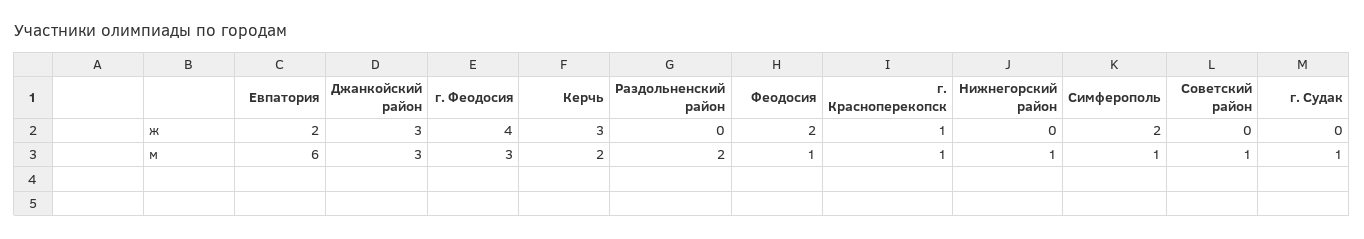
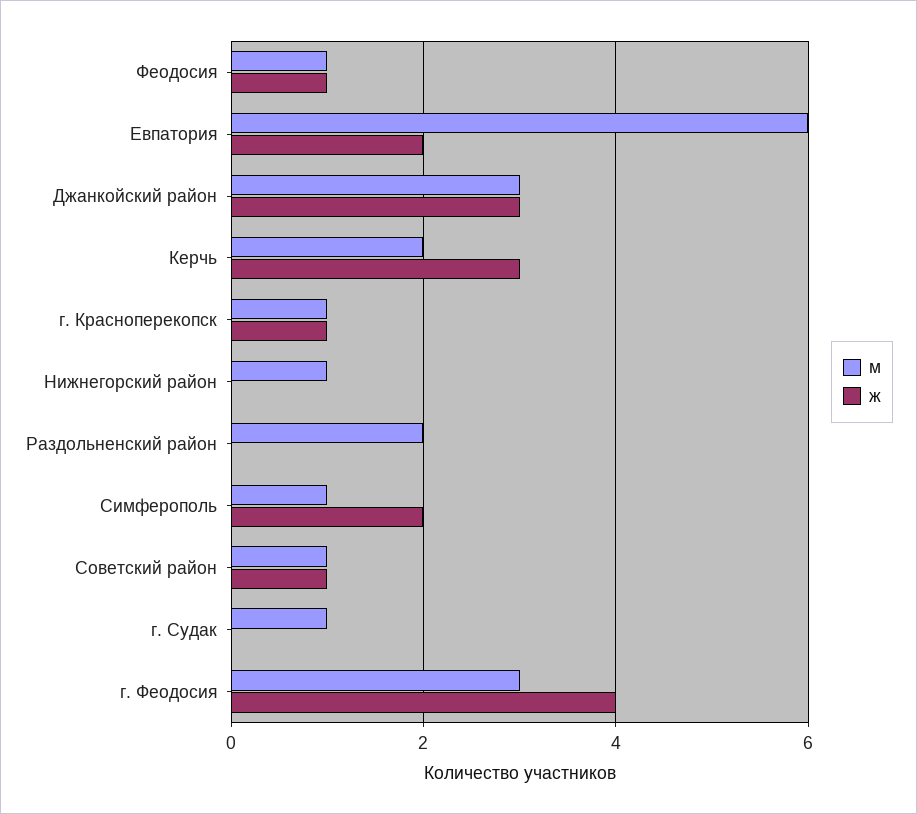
ж, Феодосия: 2 -> 1
ж, Советский район: 0 -> 1

